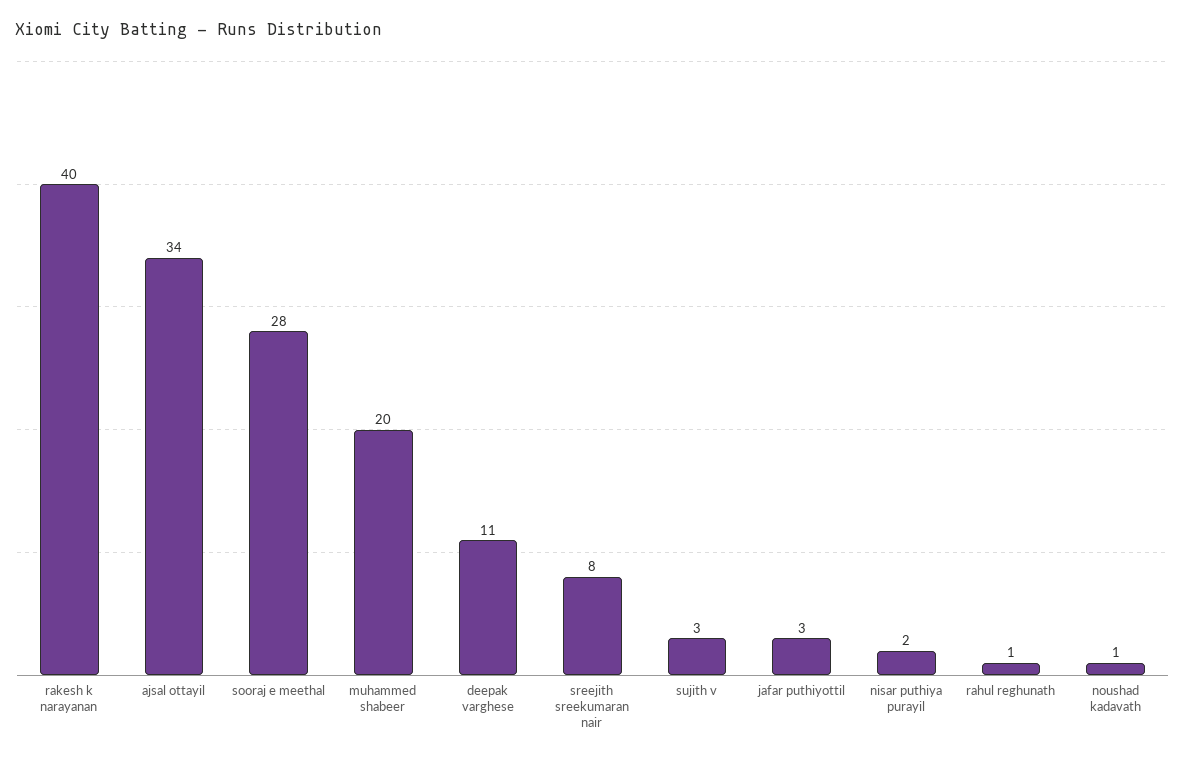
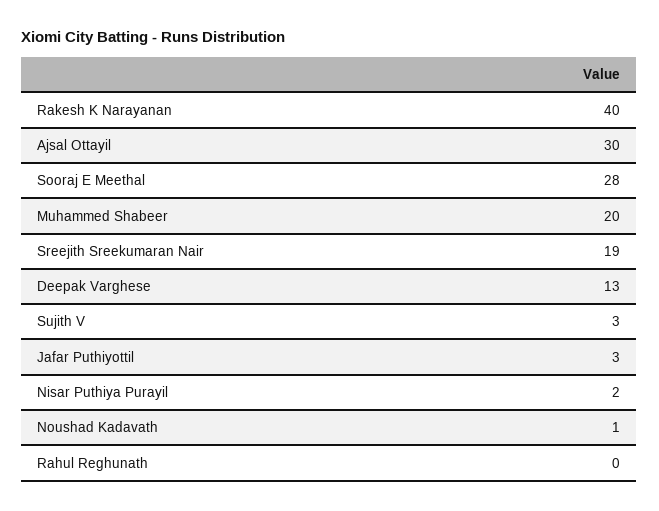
ajsal ottayil: 34 -> 30
deepak varghese: 11 -> 13
sreejith sreekumaran nair: 8 -> 19
rahul reghunath: 1 -> 0

